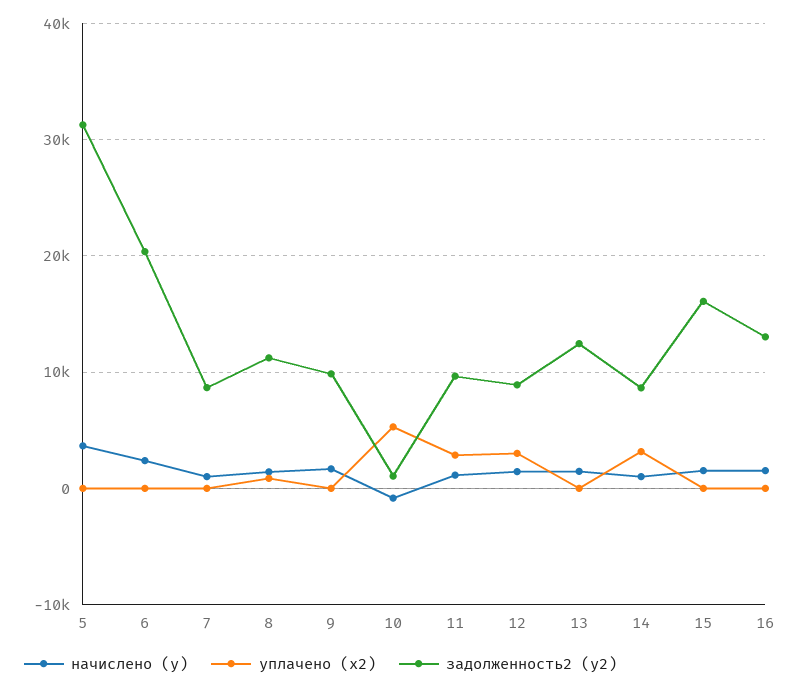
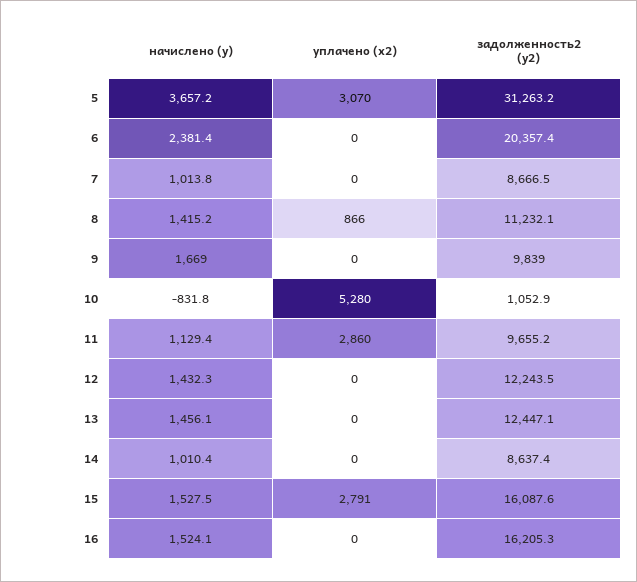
уплачено (x2), 5: 0 -> 3070
уплачено (x2), 12: 3000 -> 0
задолженность2 (y2), 12: 9000 -> 12243.5
уплачено (x2), 14: 3000 -> 0
уплачено (x2), 15: 0 -> 2791
задолженность2 (y2), 16: 13000 -> 16205.3

